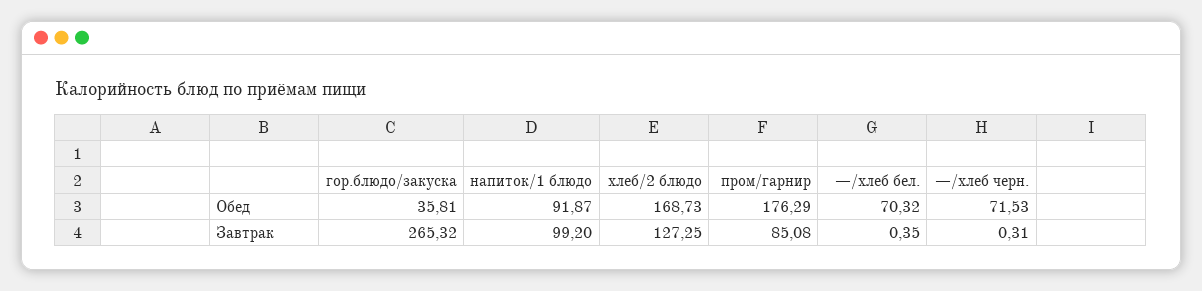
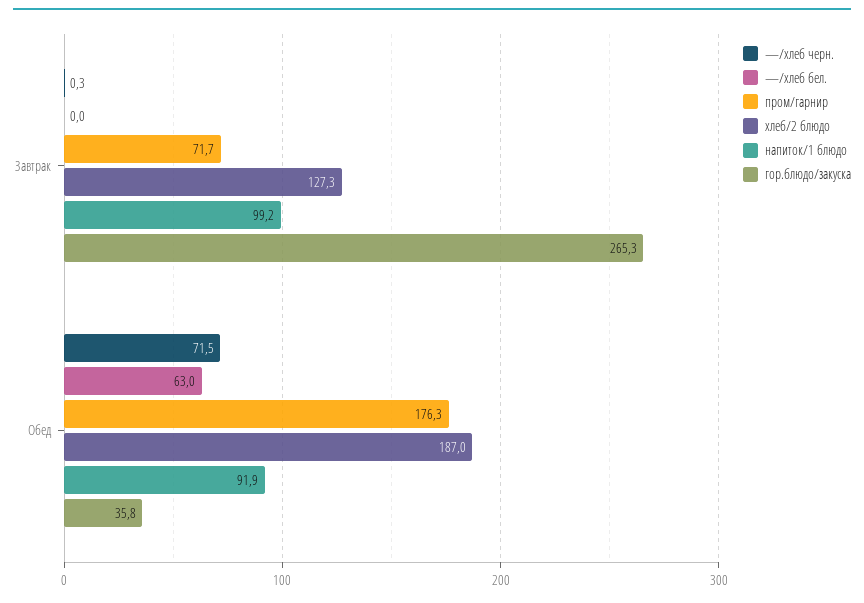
хлеб/2 блюдо, Обед: 168.73 -> 187
—/хлеб бел., Обед: 70.32 -> 63
пром/гарнир, Завтрак: 85.08 -> 71.7
—/хлеб бел., Завтрак: 0.35 -> 0

